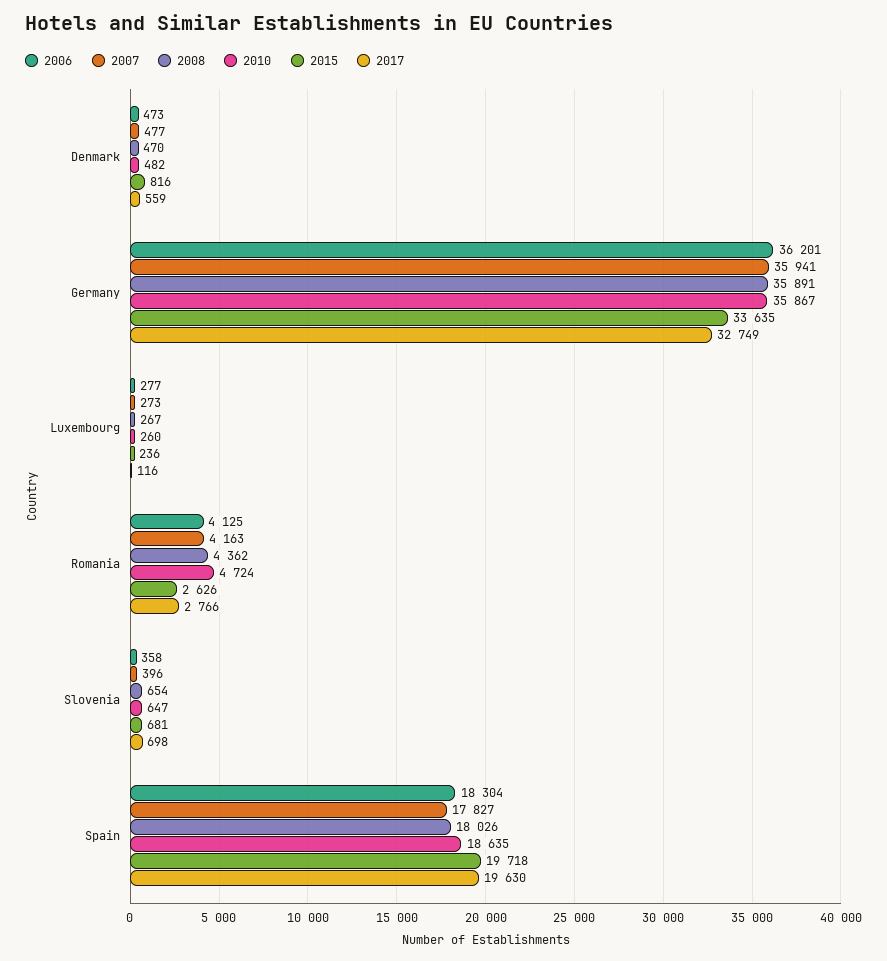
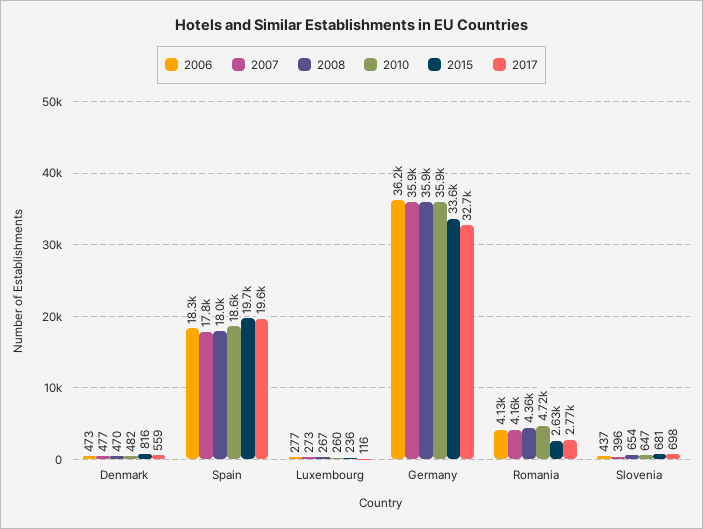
2006, Slovenia: 358 -> 437

